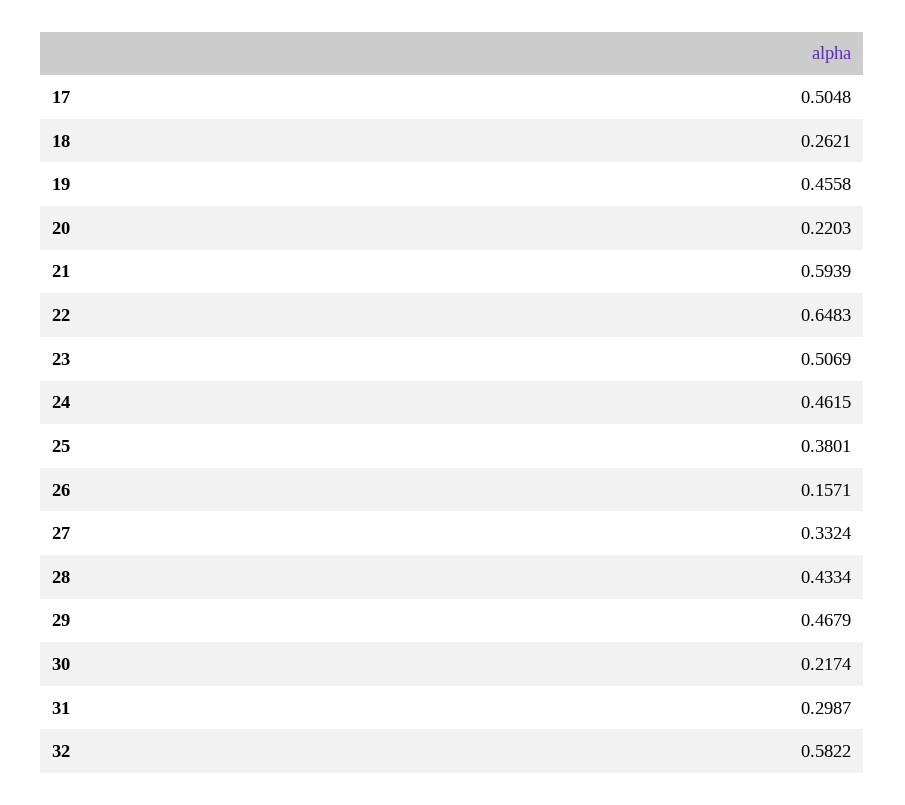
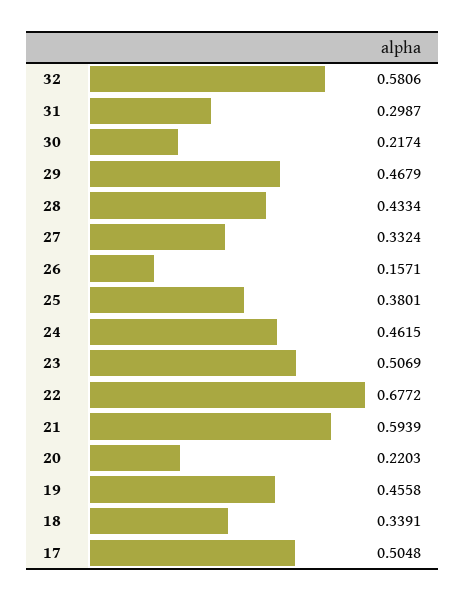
18: 0.2621 -> 0.3391
22: 0.6483 -> 0.6772
32: 0.5822 -> 0.5806

